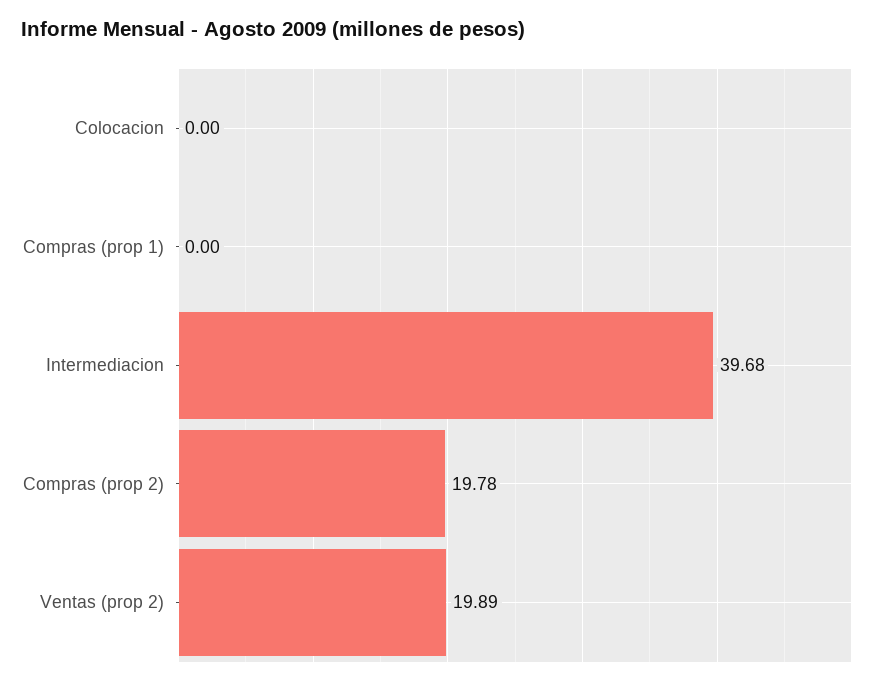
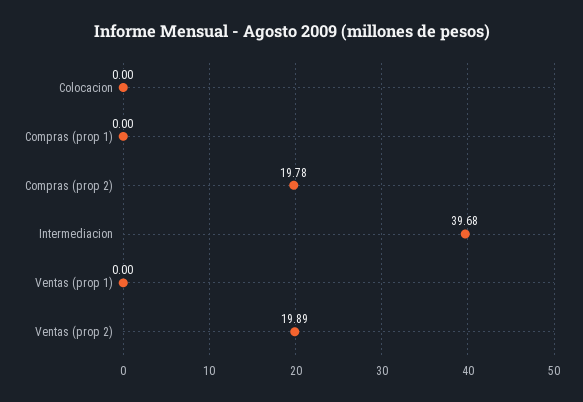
Ventas (prop 1): none -> 0

